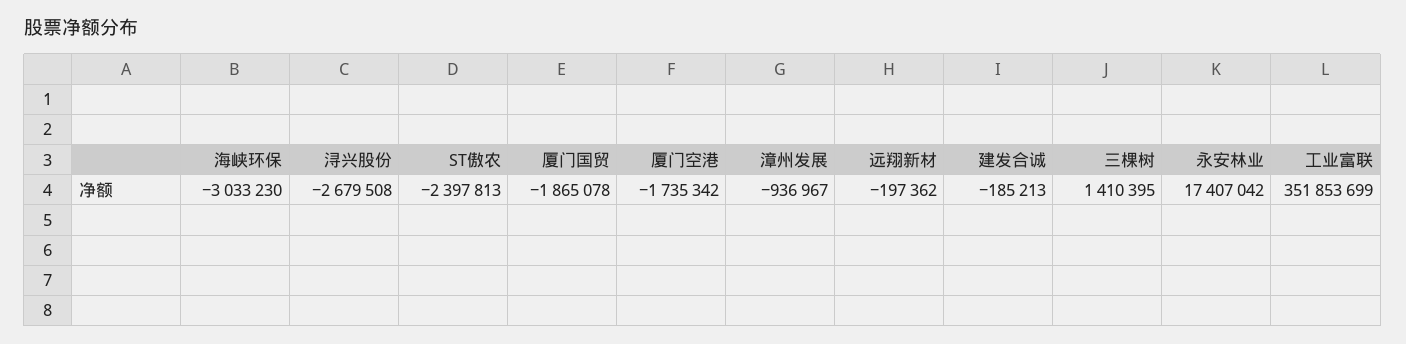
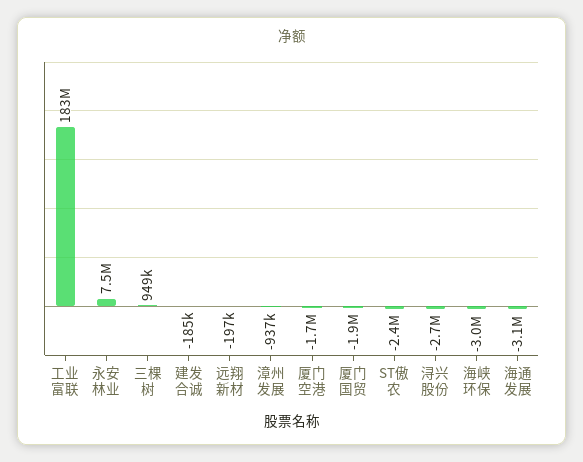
三棵树: 1410395 -> 949000
永安林业: 17407042 -> 7500000
工业富联: 351853699 -> 183000000
海通发展: none -> -3100000

